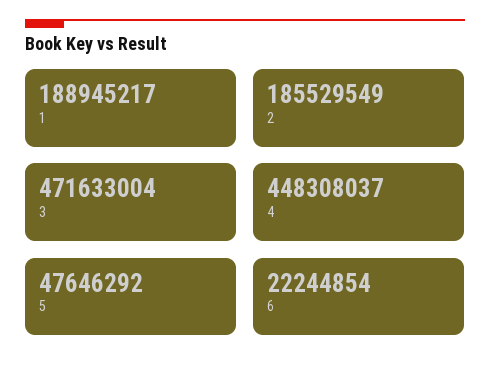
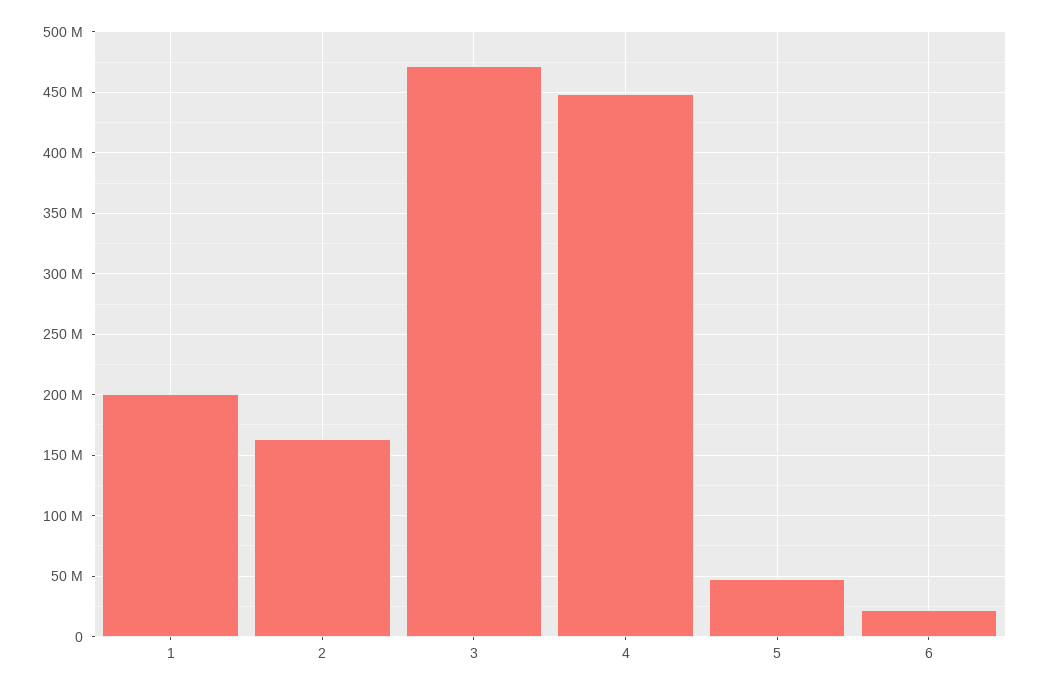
1: 188945217 -> 200000000
2: 185529549 -> 165000000

